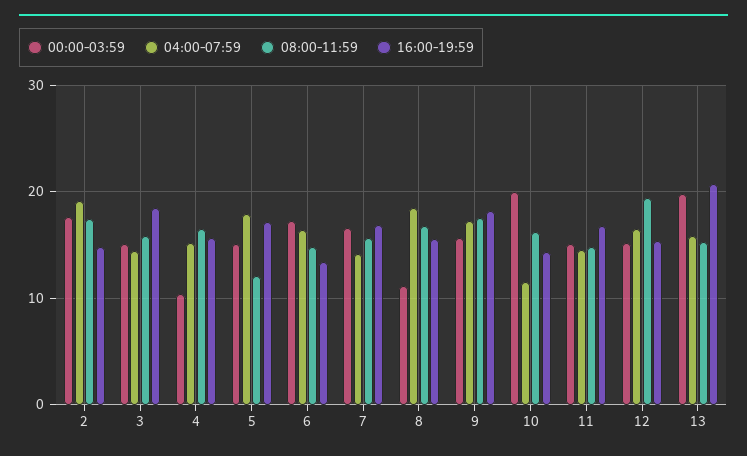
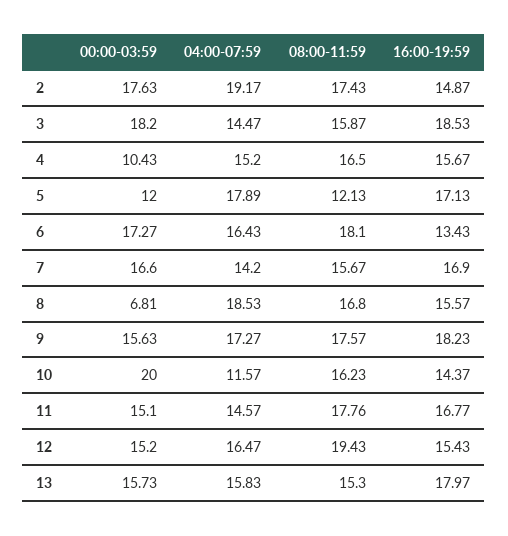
00:00-03:59, 3: 15 -> 18.2
00:00-03:59, 5: 15 -> 12
08:00-11:59, 6: 15 -> 18.1
00:00-03:59, 8: 11 -> 6.81
08:00-11:59, 11: 15 -> 17.76
00:00-03:59, 13: 20 -> 15.73
16:00-19:59, 13: 21 -> 17.97

